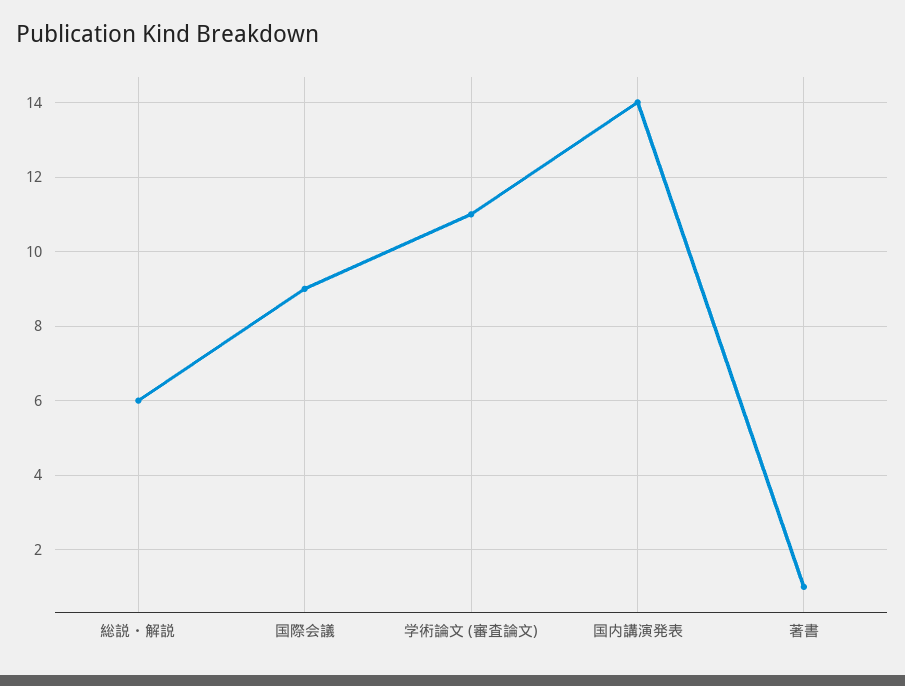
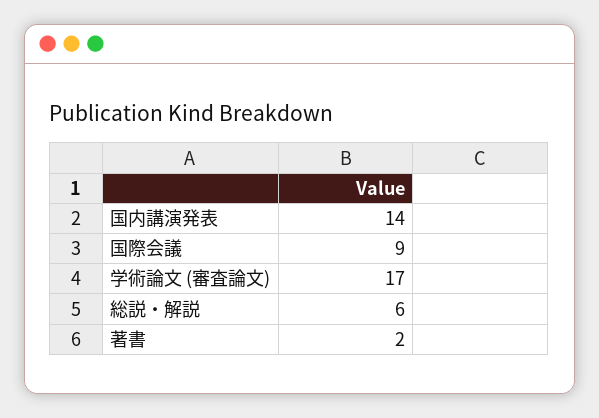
学術論文 (審査論文): 11 -> 17
著書: 1 -> 2

